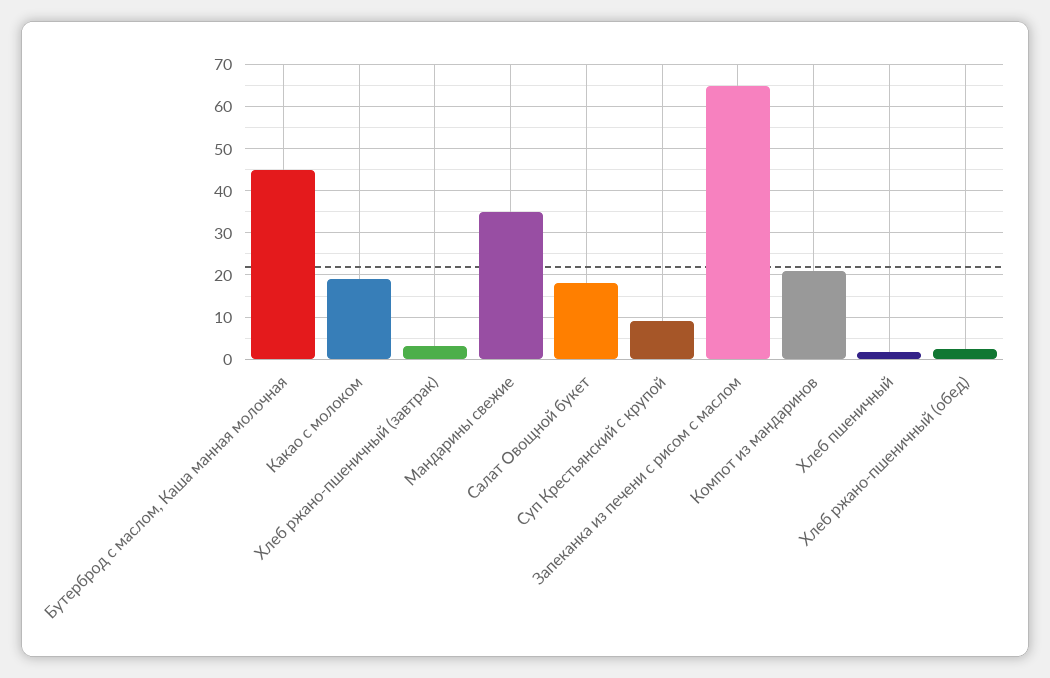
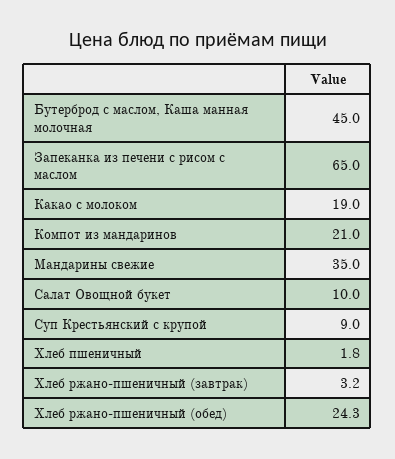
Салат Овощной букет: 18 -> 10
Хлеб ржано-пшеничный (обед): 2 -> 24.3

